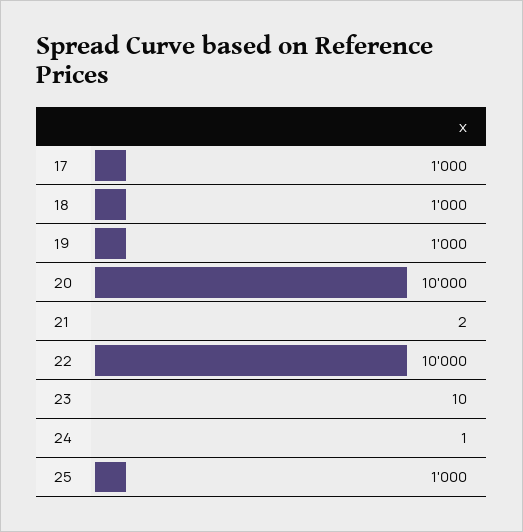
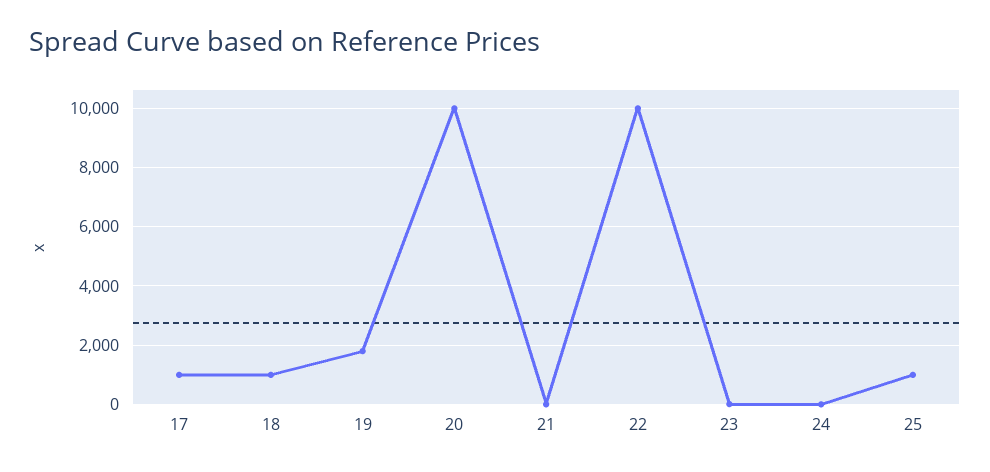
19: 1000 -> 1750

